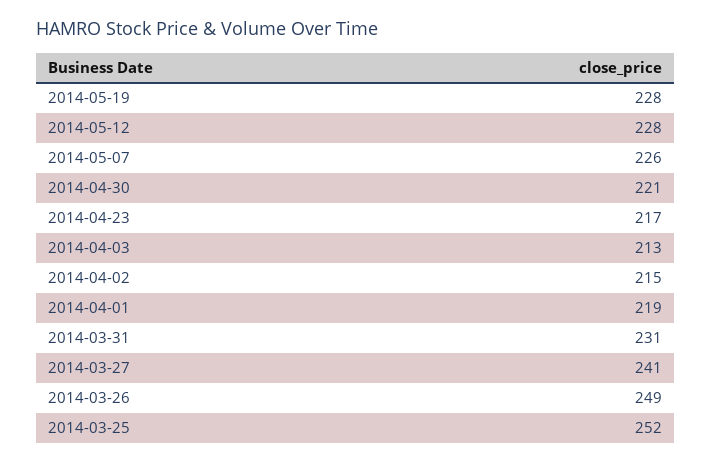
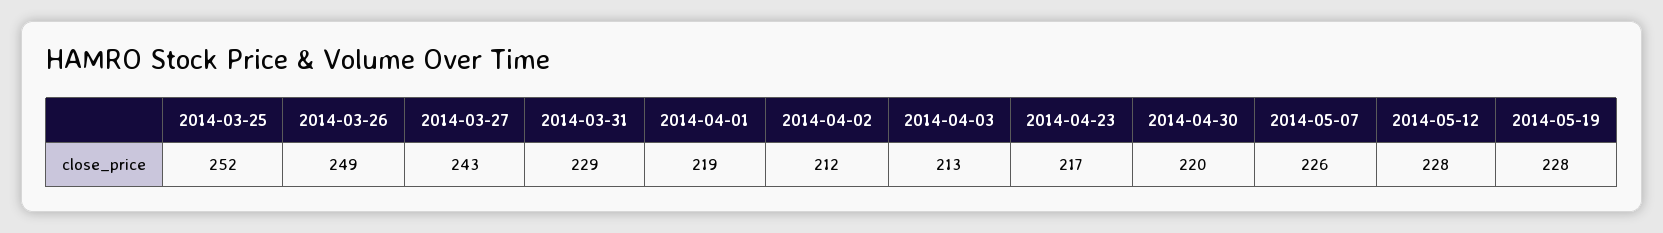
2014-04-30: 221 -> 220
2014-04-02: 215 -> 212
2014-03-31: 231 -> 229
2014-03-27: 241 -> 243

